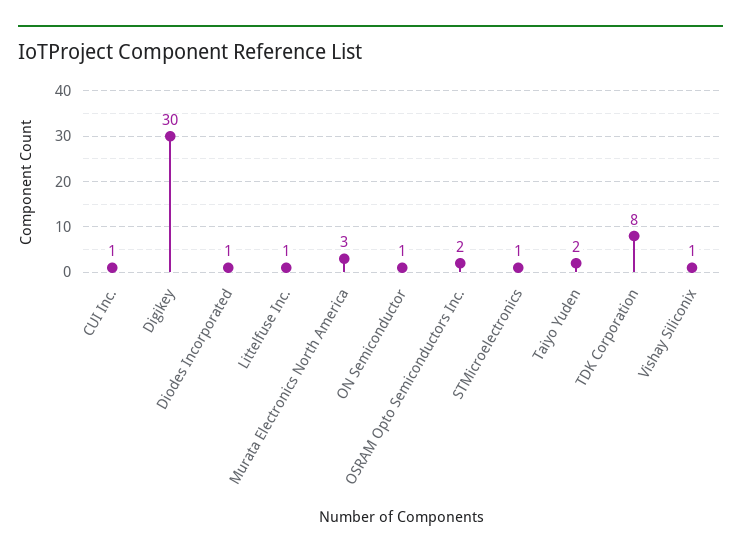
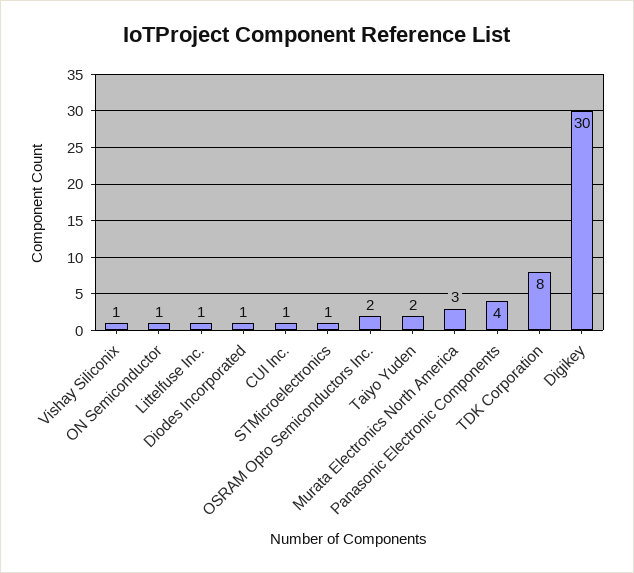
Panasonic Electronic Components: none -> 4

